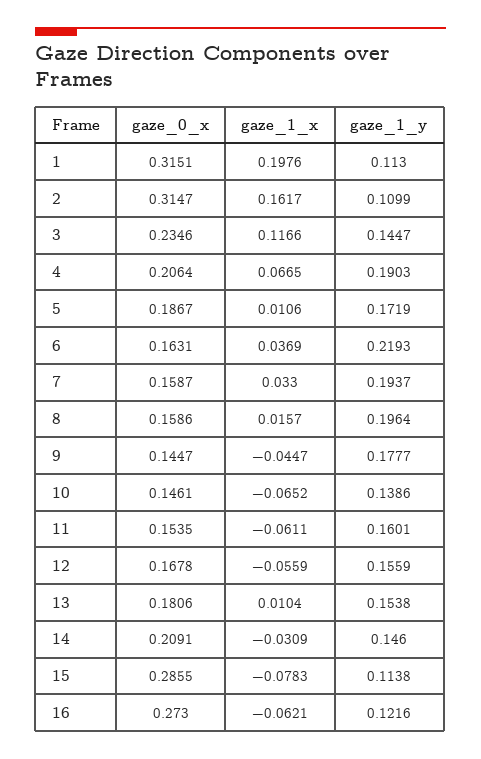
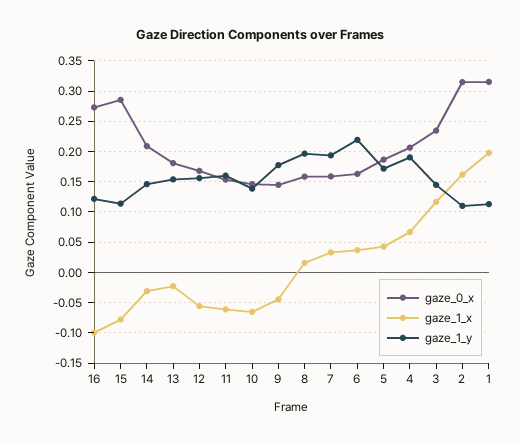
gaze_1_x, 5: 0.0106 -> 0.04
gaze_1_x, 13: 0.0104 -> -0.02
gaze_1_x, 16: -0.0621 -> -0.1

